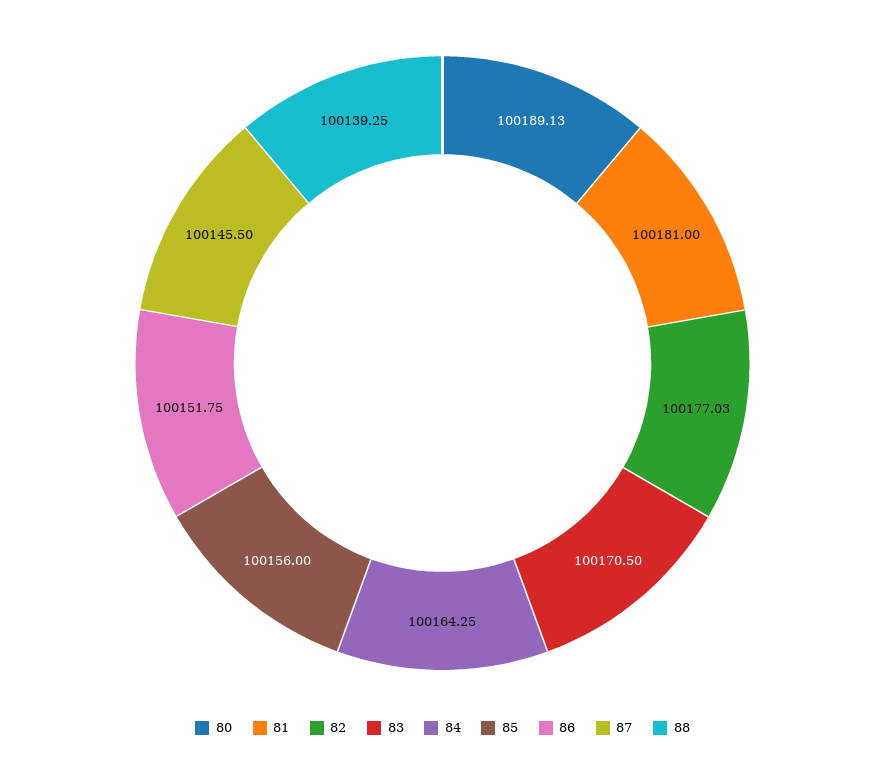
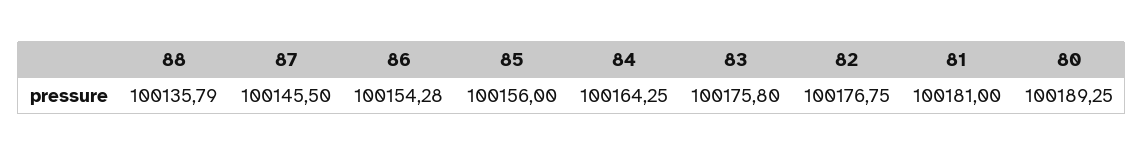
80: 100189.13 -> 100189.25
82: 100177.03 -> 100176.75
83: 100170.5 -> 100175.8
86: 100151.75 -> 100154.28
88: 100139.25 -> 100135.79

